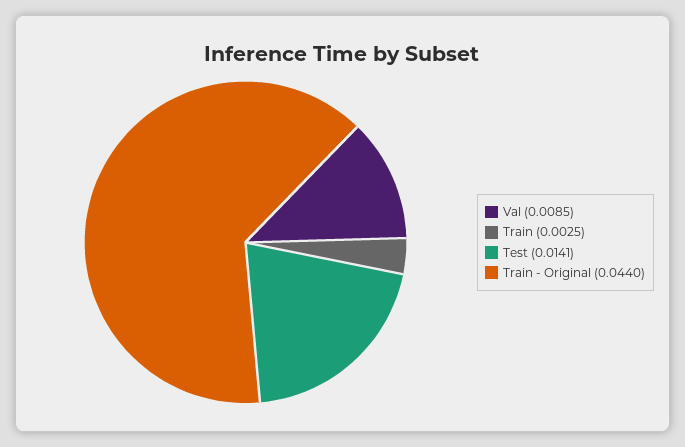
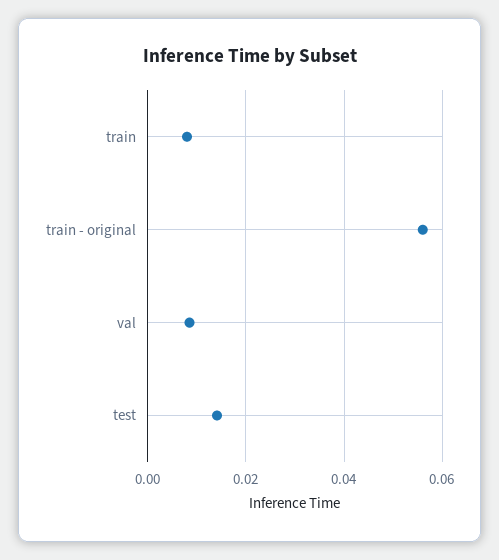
Train: 0.0025 -> 0.008
Train - Original: 0.044 -> 0.056

